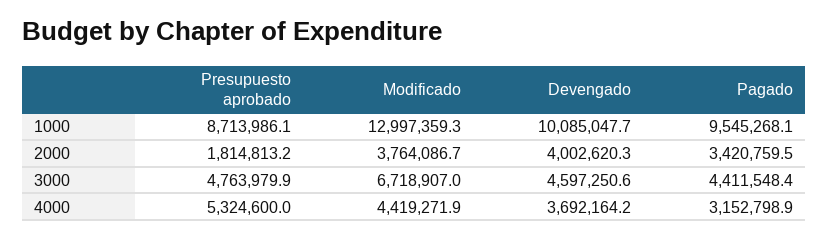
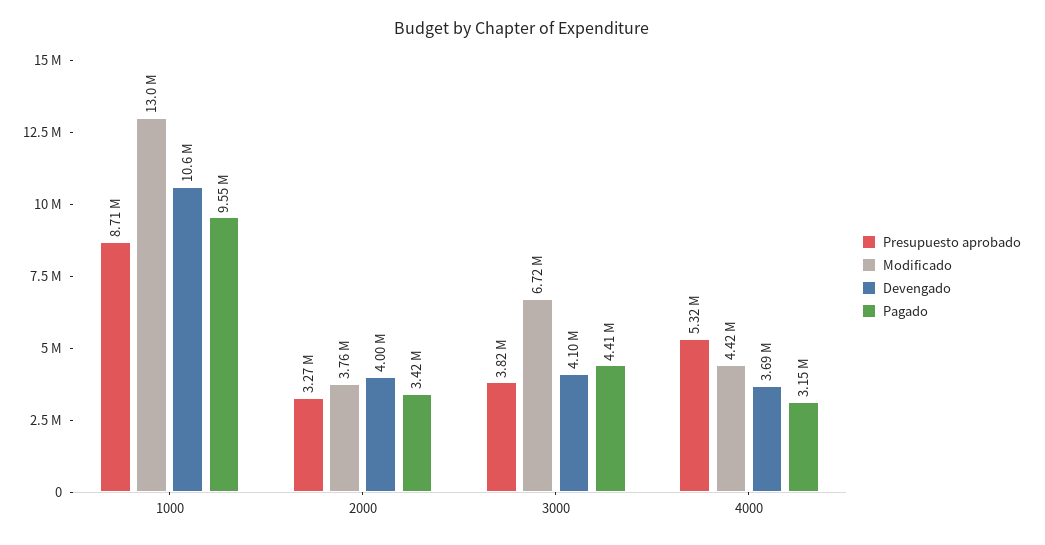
Devengado, 1000: 10085047.7 -> 10600000
Presupuesto aprobado, 2000: 1814813.2 -> 3270000
Presupuesto aprobado, 3000: 4763979.9 -> 3820000
Devengado, 3000: 4597250.6 -> 4100000

